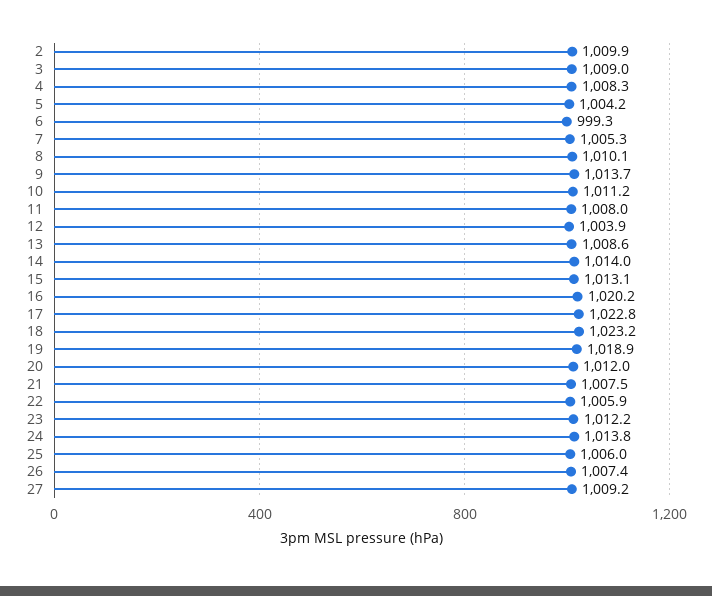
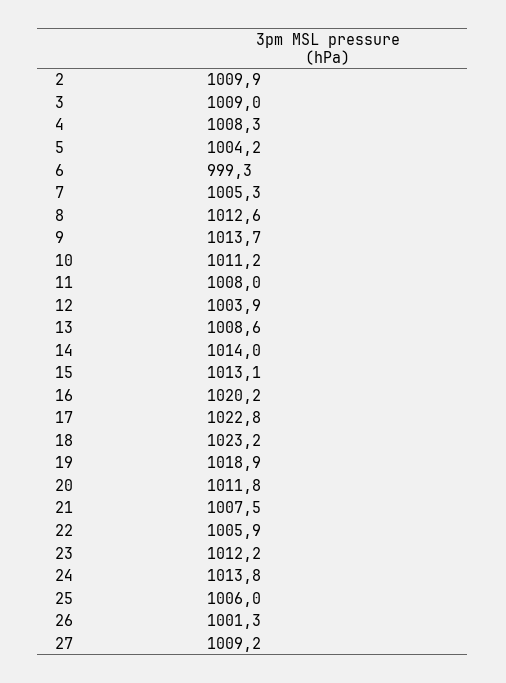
8: 1010.1 -> 1012.6
20: 1012 -> 1011.8
26: 1007.4 -> 1001.3

